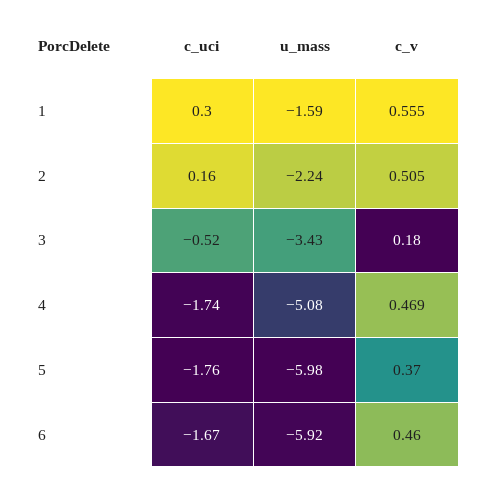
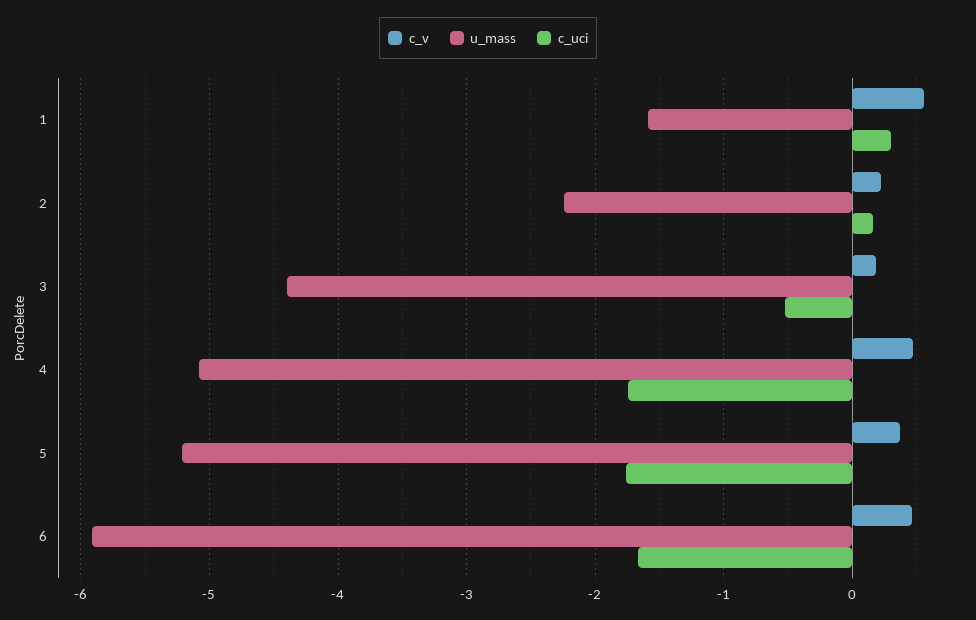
c_v, 2: 0.505 -> 0.2
u_mass, 3: -3.43 -> -4.4
u_mass, 5: -5.98 -> -5.2

